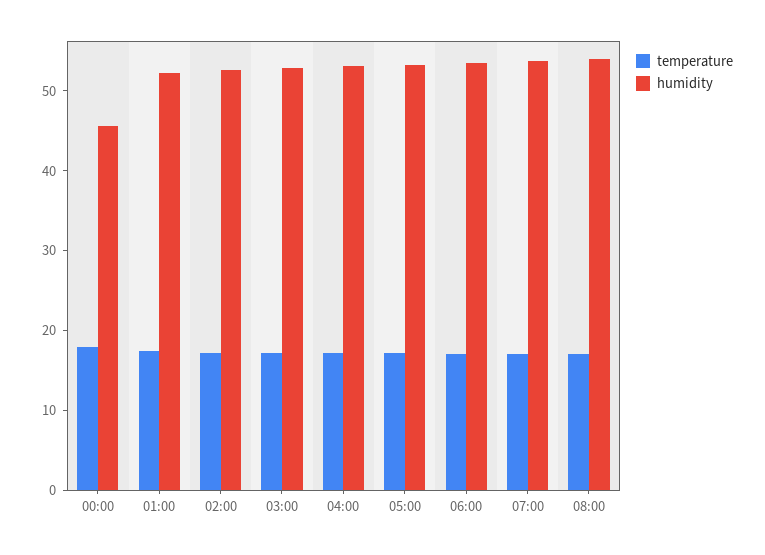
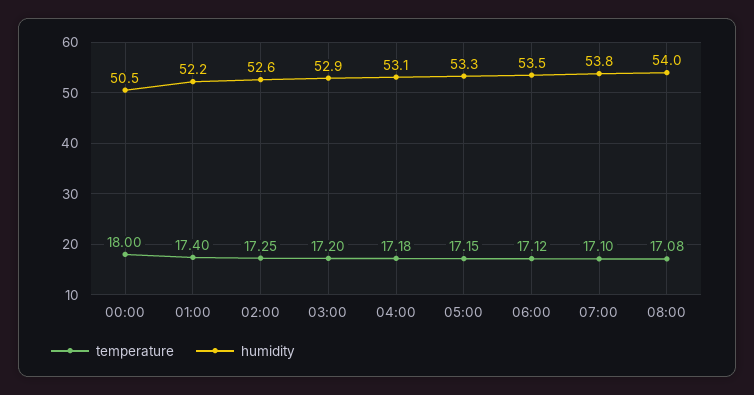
humidity, 00:00: 46 -> 50.5

